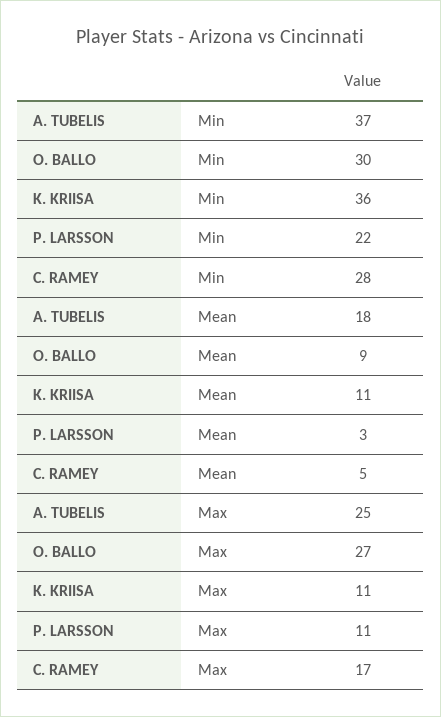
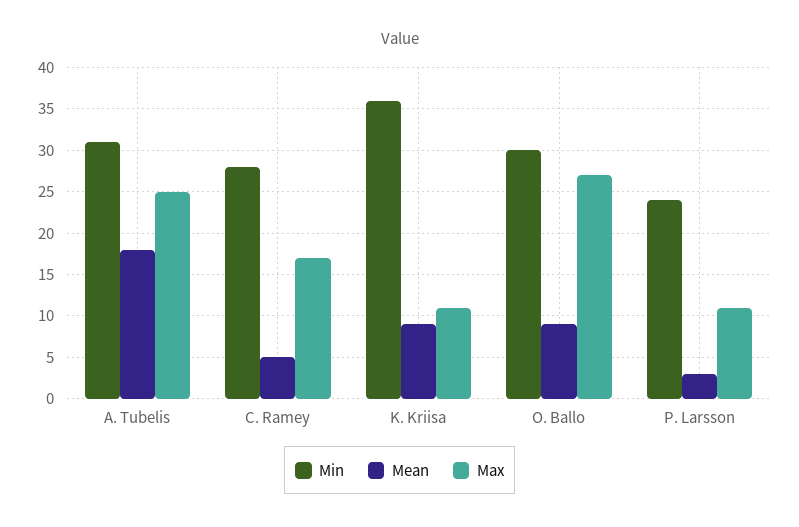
Min, A. TUBELIS: 37 -> 31
Min, P. LARSSON: 22 -> 24
Mean, K. KRIISA: 11 -> 9

